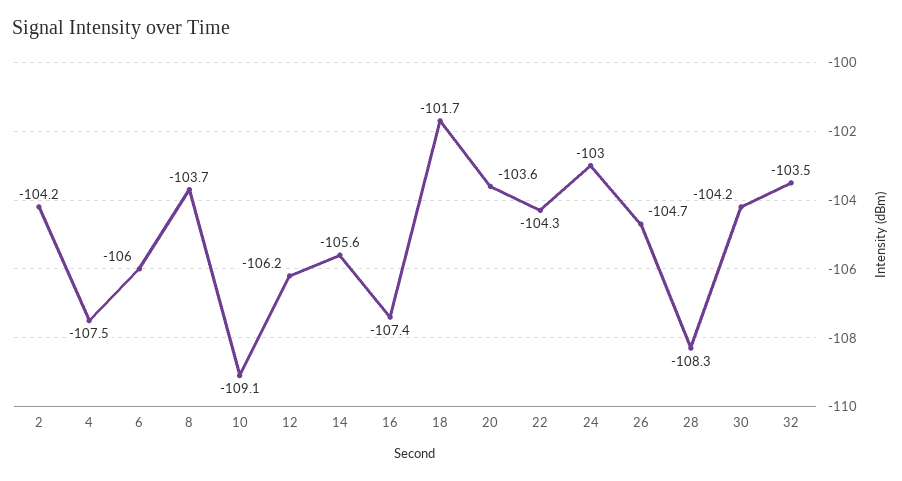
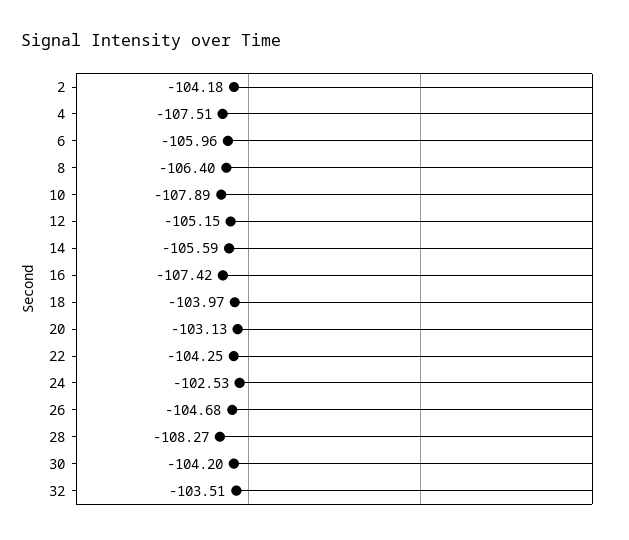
8: -103.7 -> -106.4
10: -109.1 -> -107.89
12: -106.2 -> -105.15
18: -101.7 -> -103.97
20: -103.6 -> -103.13
24: -103 -> -102.53

